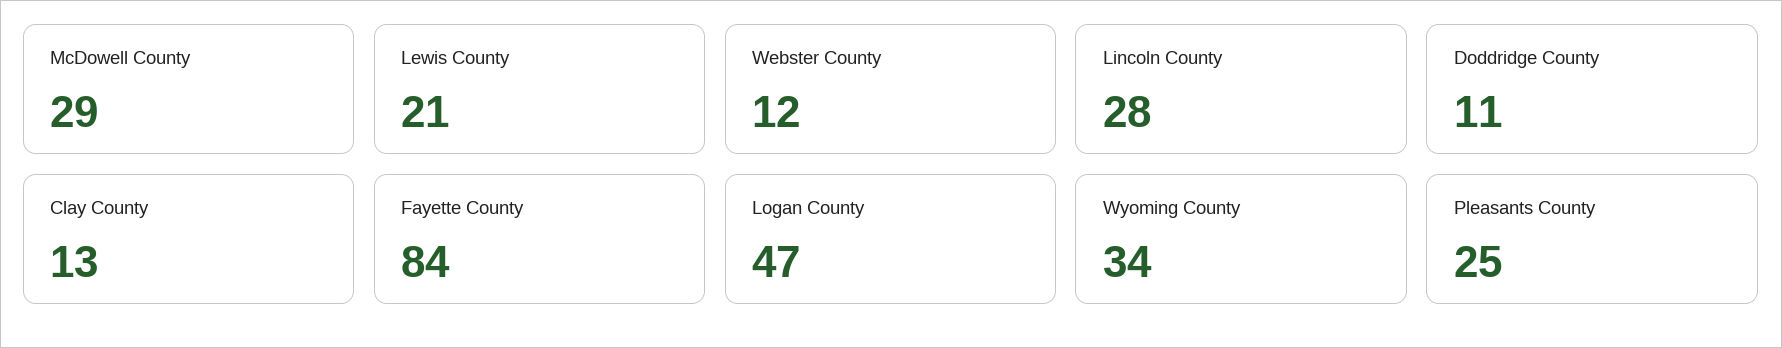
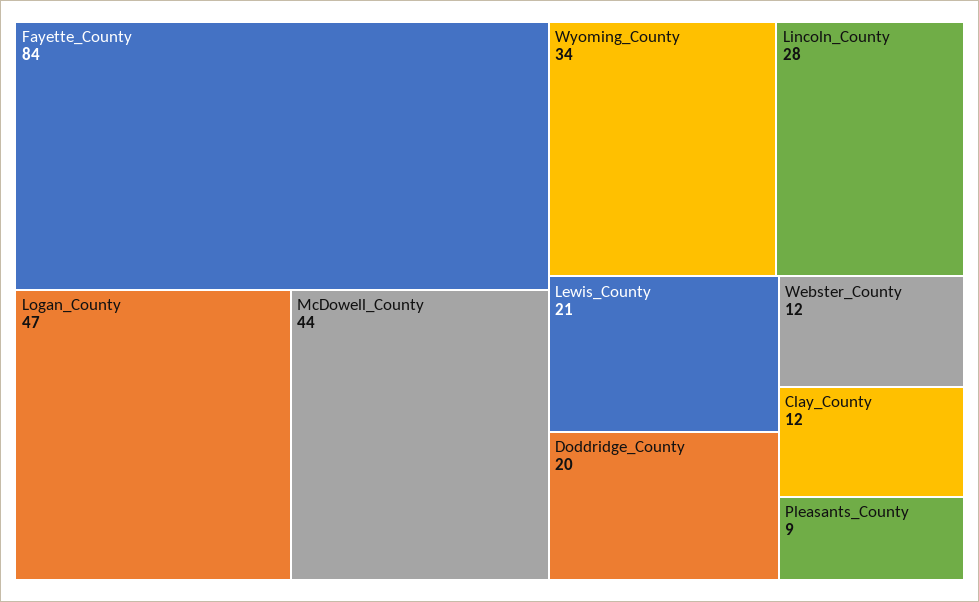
McDowell County: 29 -> 44
Doddridge County: 11 -> 20
Clay County: 13 -> 12
Pleasants County: 25 -> 9

